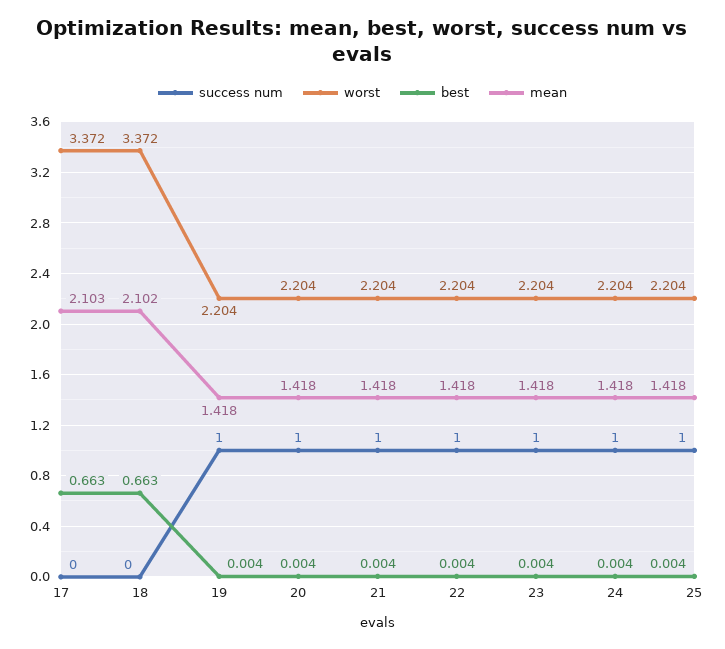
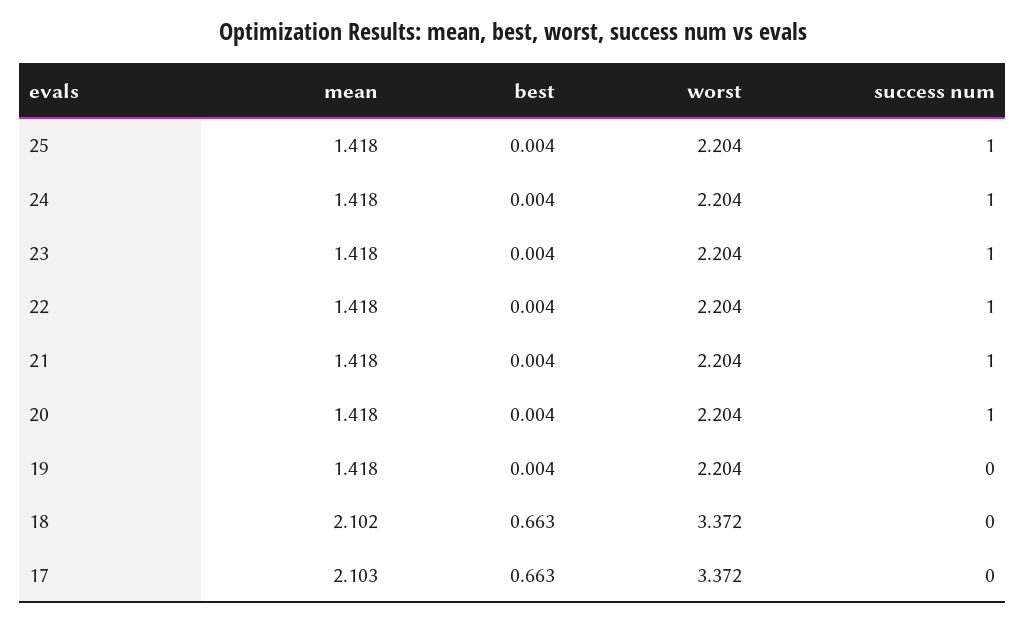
success num, 19: 1 -> 0

